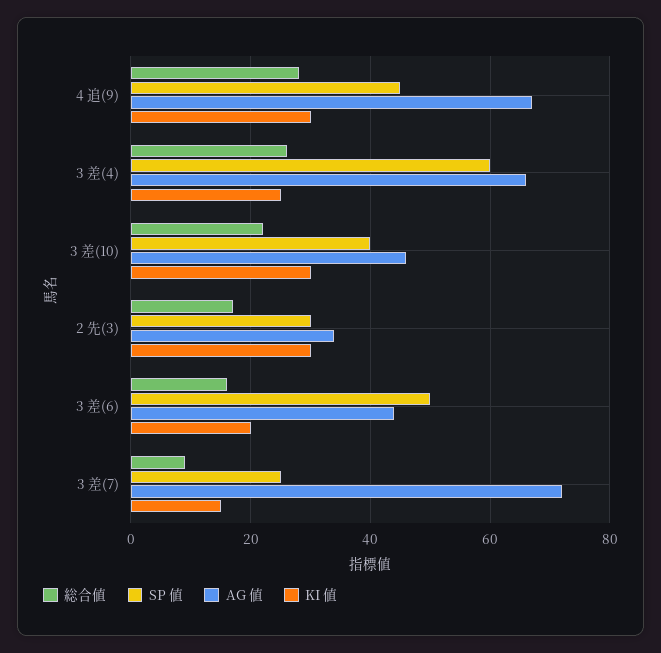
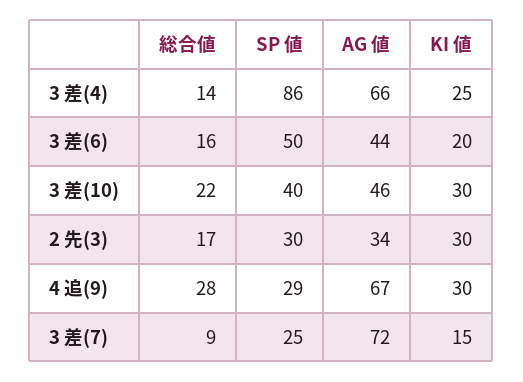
SP 値, 4 追(9): 45 -> 29
総合値, 3 差(4): 25 -> 14
SP 値, 3 差(4): 60 -> 86

